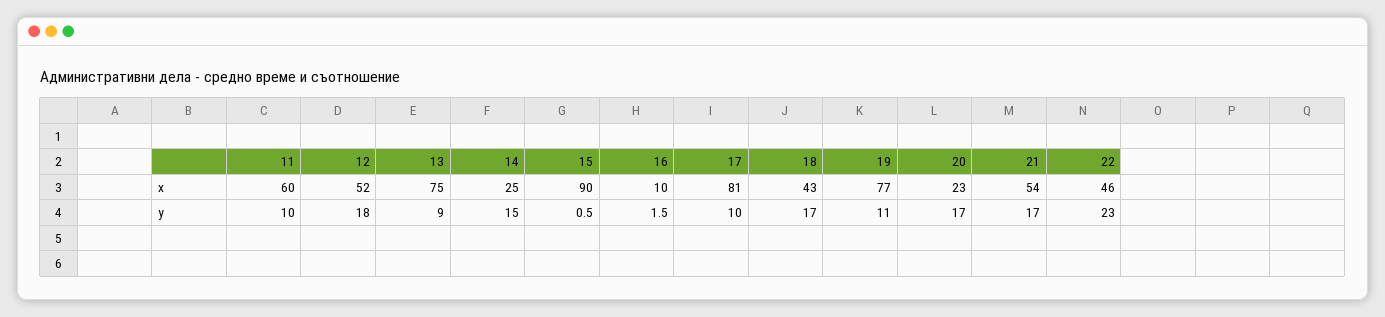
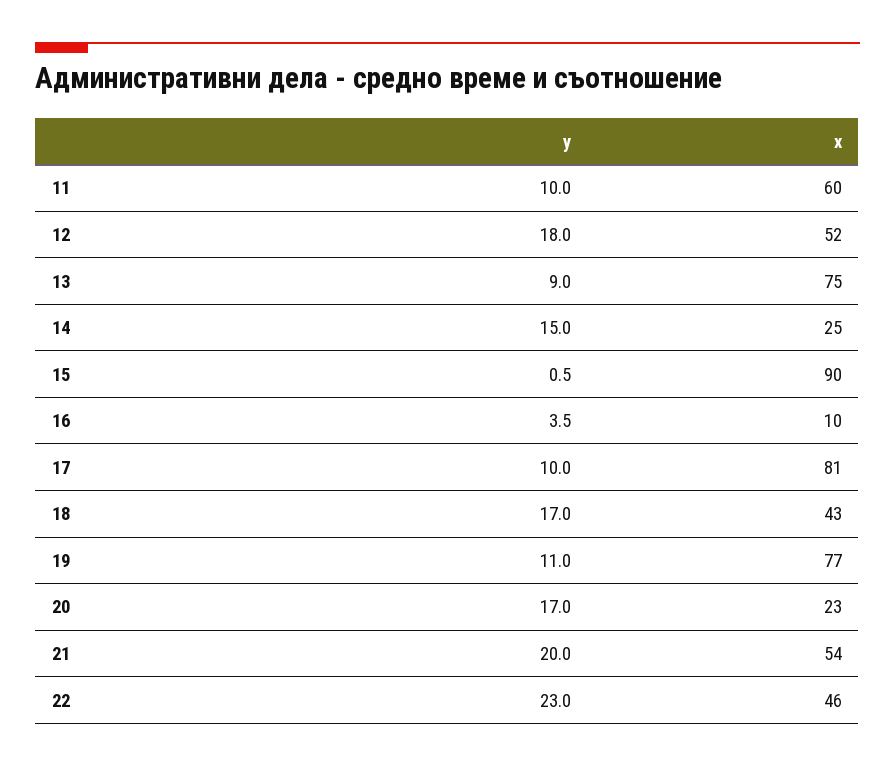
16, y: 1.5 -> 3.5
21, y: 17 -> 20

